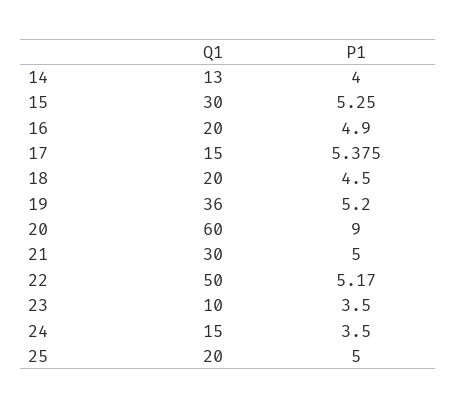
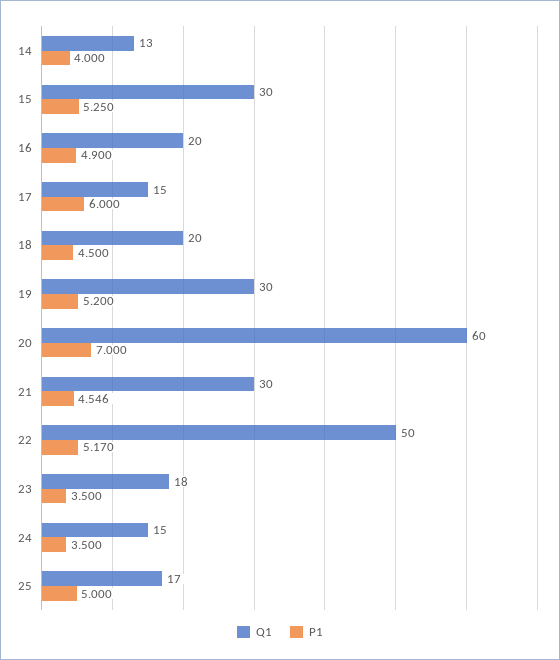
P1, 17: 5.375 -> 6
Q1, 19: 36 -> 30
P1, 20: 9 -> 7
P1, 21: 5 -> 4.546
Q1, 23: 10 -> 18
Q1, 25: 20 -> 17

